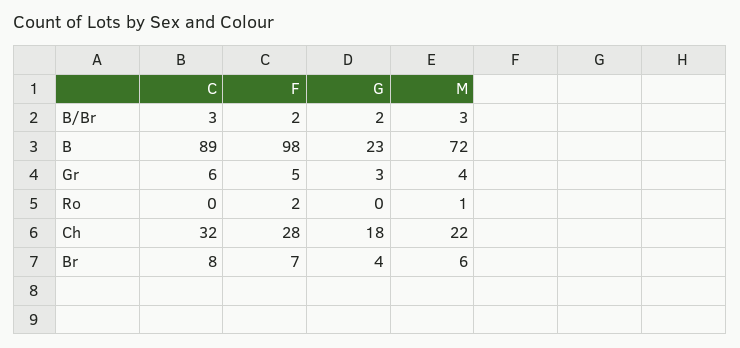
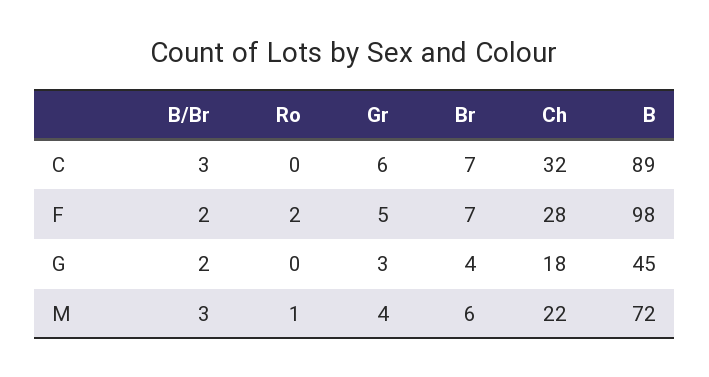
G, B: 23 -> 45
C, Br: 8 -> 7

